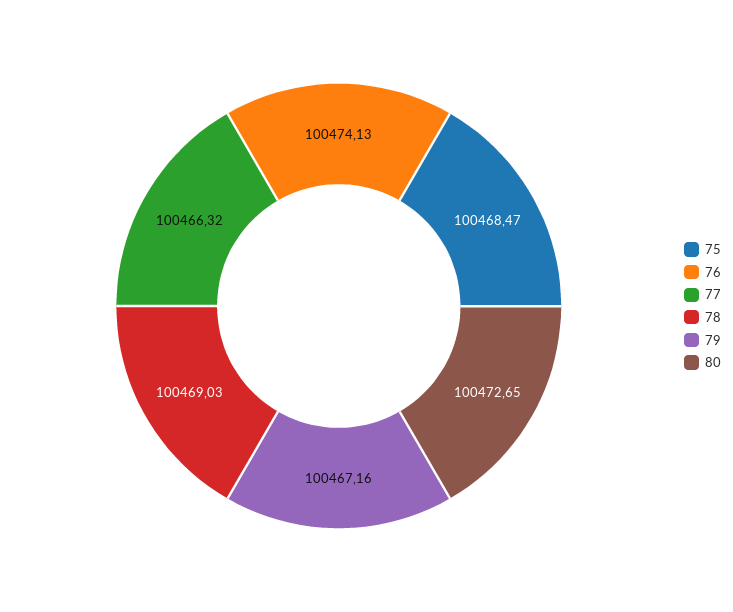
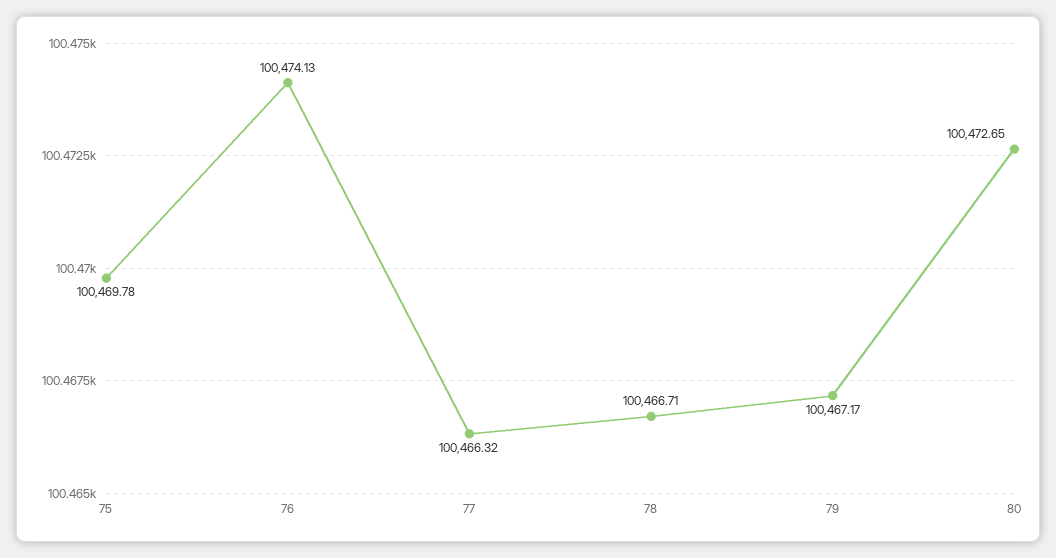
75: 100468.47 -> 100469.78
78: 100469.03 -> 100466.71
79: 100467.16 -> 100467.17

